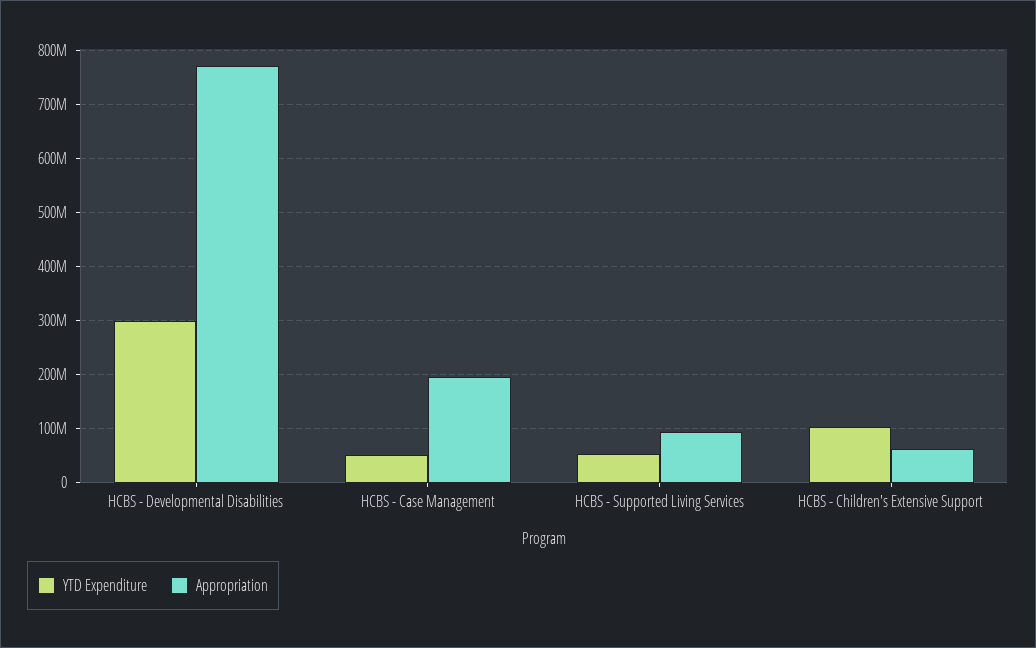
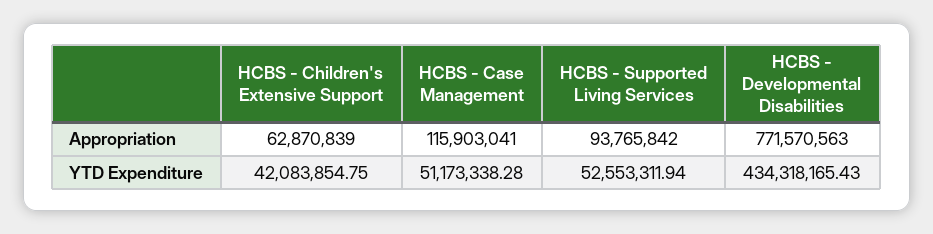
YTD Expenditure, HCBS - Developmental Disabilities: 300000000 -> 434318165.43
Appropriation, HCBS - Case Management: 200000000 -> 115903041
YTD Expenditure, HCBS - Children's Extensive Support: 100000000 -> 42083854.75

